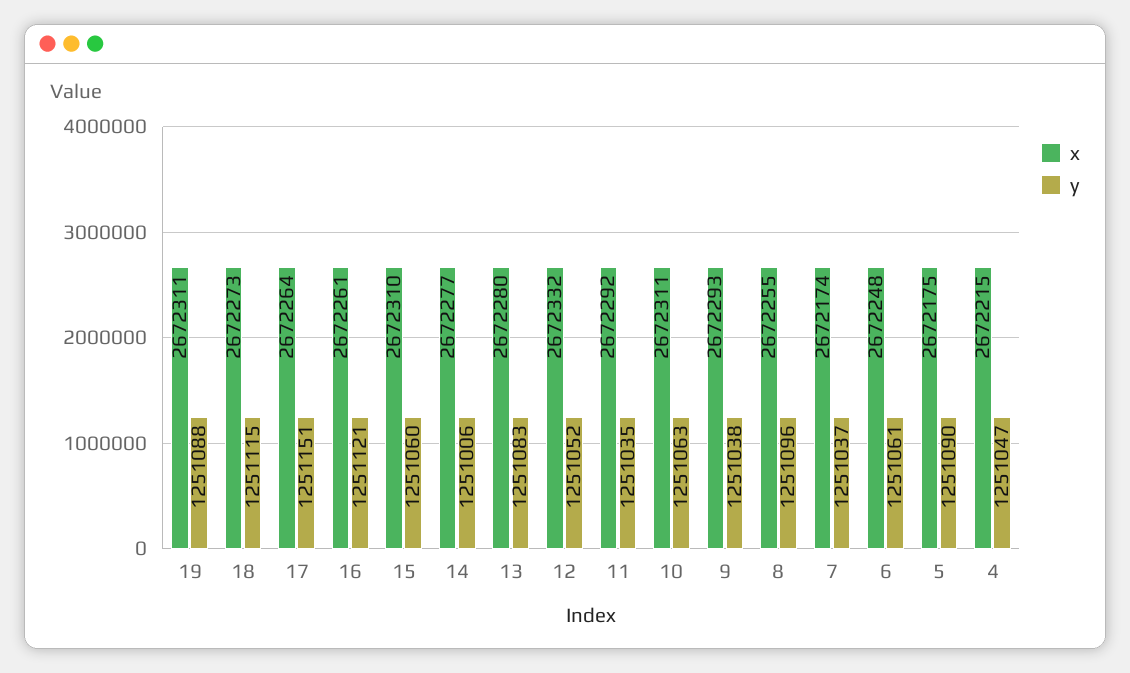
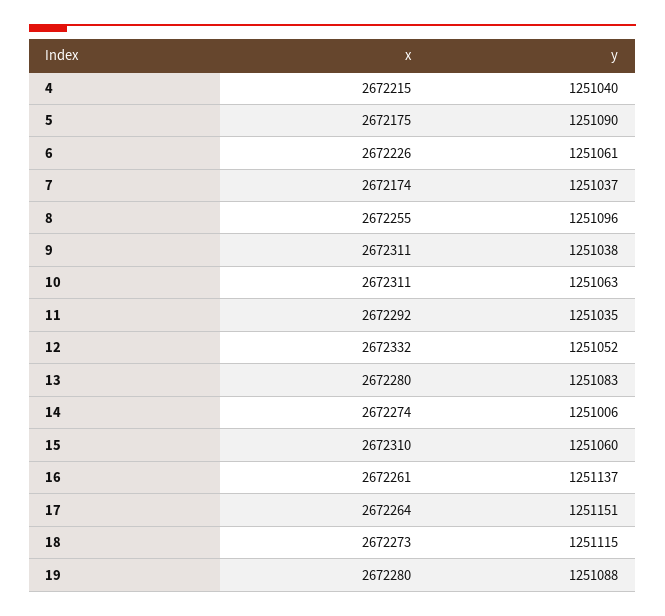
x, 19: 2672311 -> 2672280
y, 16: 1251121 -> 1251137
x, 14: 2672277 -> 2672274
x, 9: 2672293 -> 2672311
x, 6: 2672248 -> 2672226
y, 4: 1251047 -> 1251040

